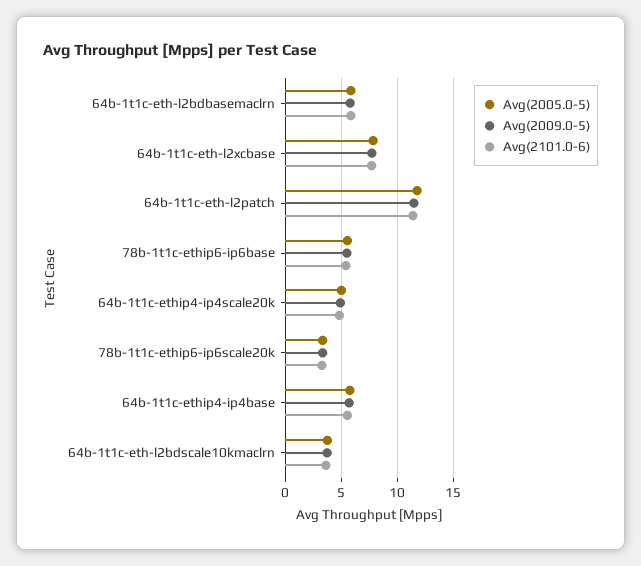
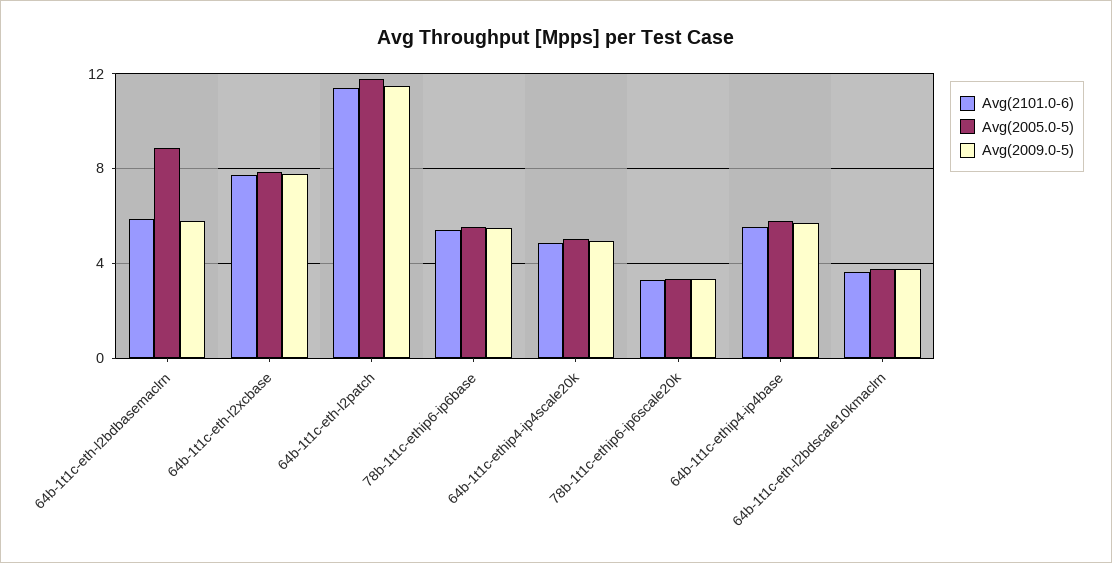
Avg(2005.0-5), 64b-1t1c-eth-l2bdbasemaclrn: 6 -> 9

